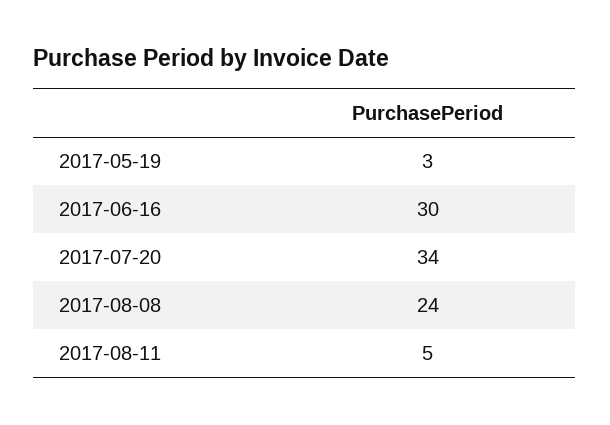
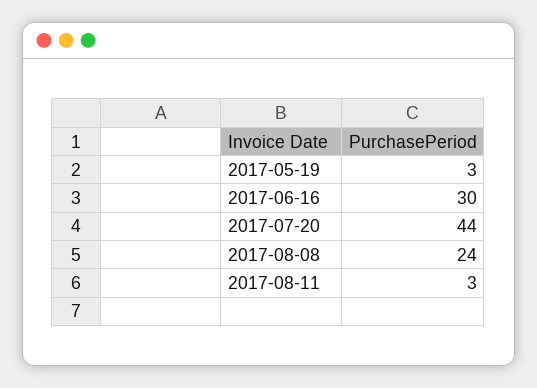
2017-07-20: 34 -> 44
2017-08-11: 5 -> 3

